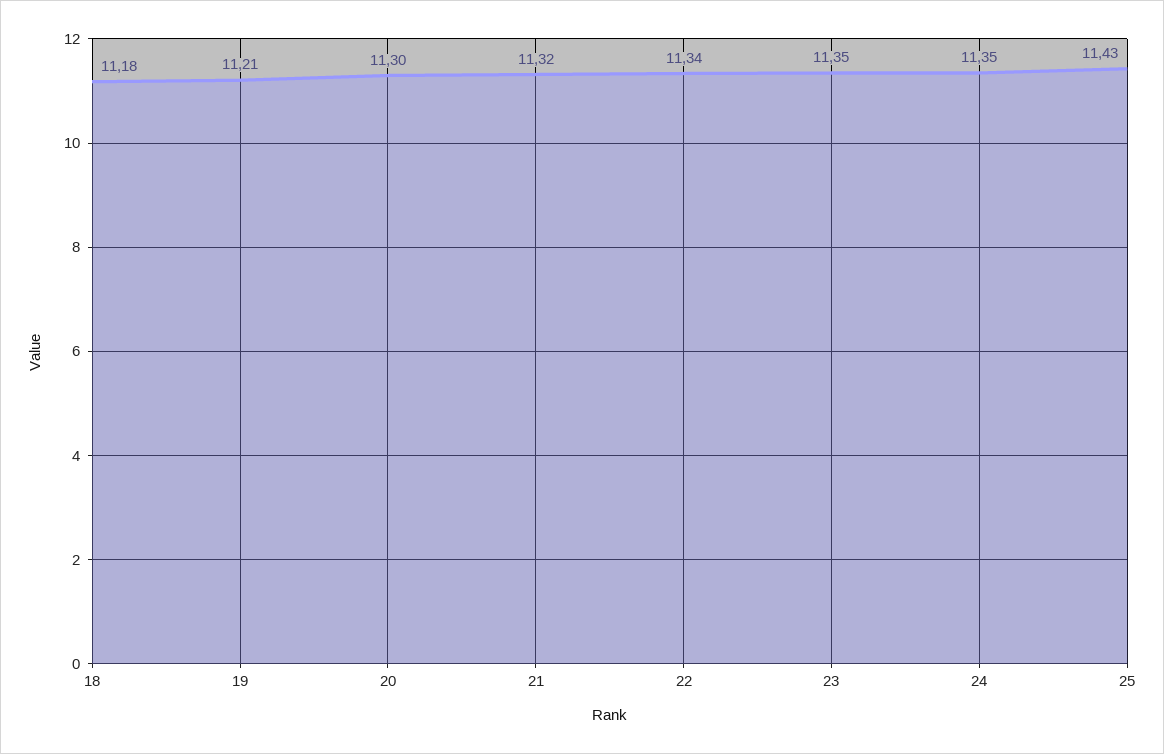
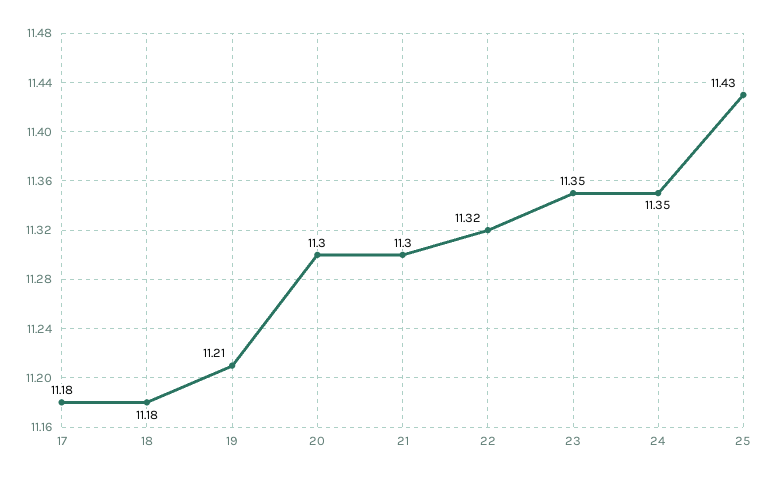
21: 11.32 -> 11.3
22: 11.34 -> 11.32
17: none -> 11.18

